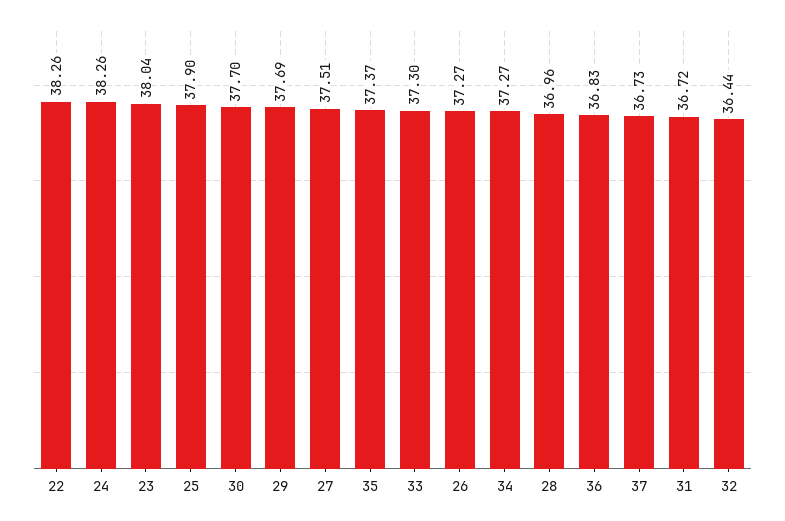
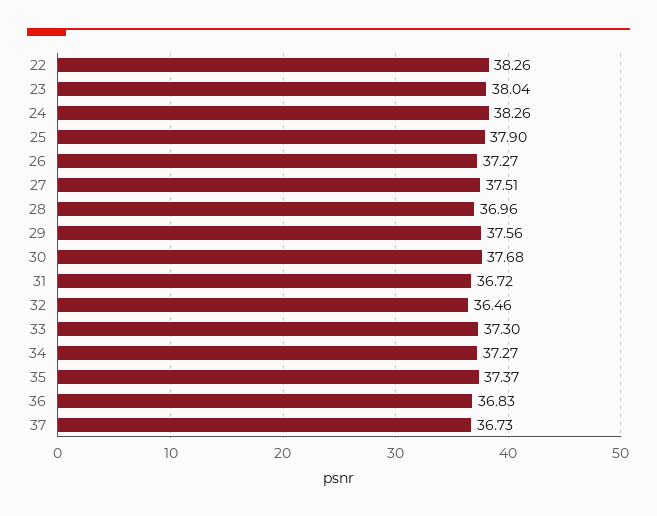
30: 37.7 -> 37.68
29: 37.69 -> 37.56
32: 36.44 -> 36.46

